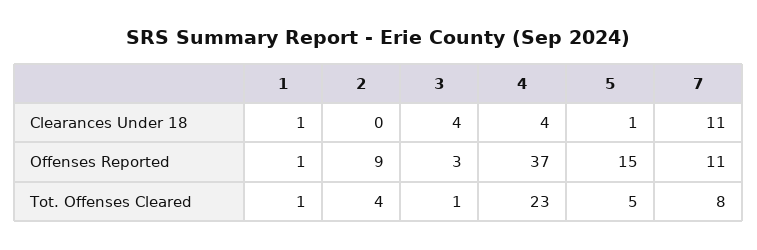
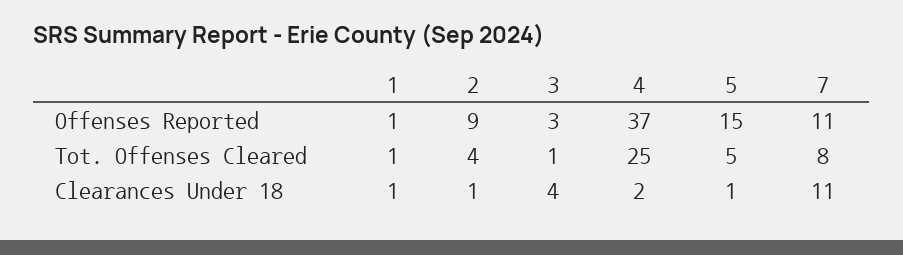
2, Clearances Under 18: 0 -> 1
4, Clearances Under 18: 4 -> 2
4, Tot. Offenses Cleared: 23 -> 25

